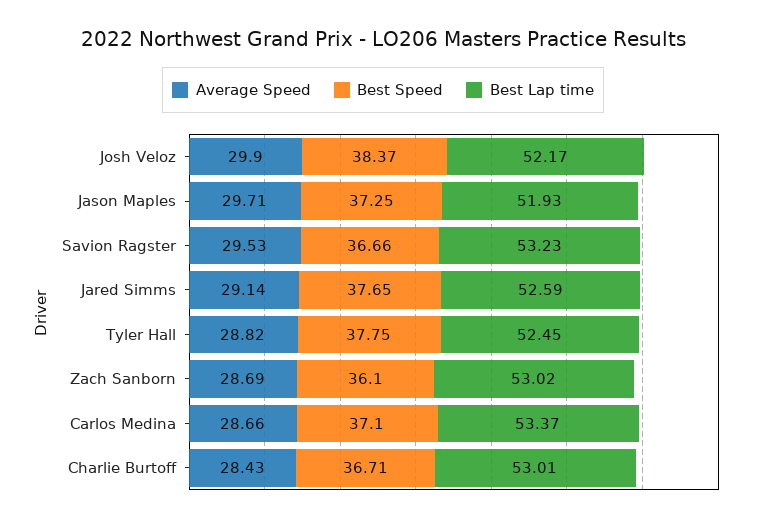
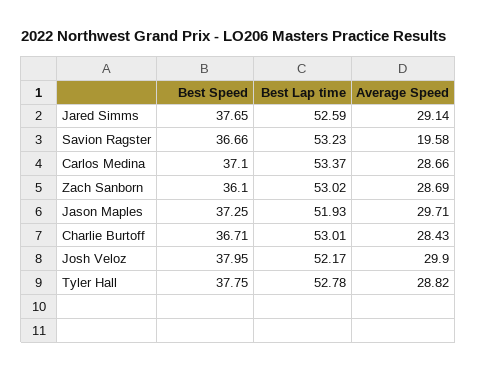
Best Speed, Josh Veloz: 38.37 -> 37.95
Average Speed, Savion Ragster: 29.53 -> 19.58
Best Lap time, Tyler Hall: 52.45 -> 52.78

